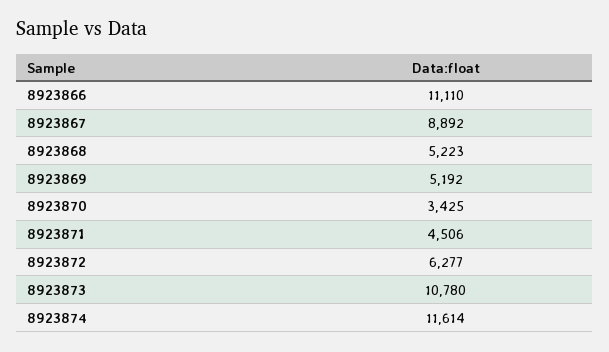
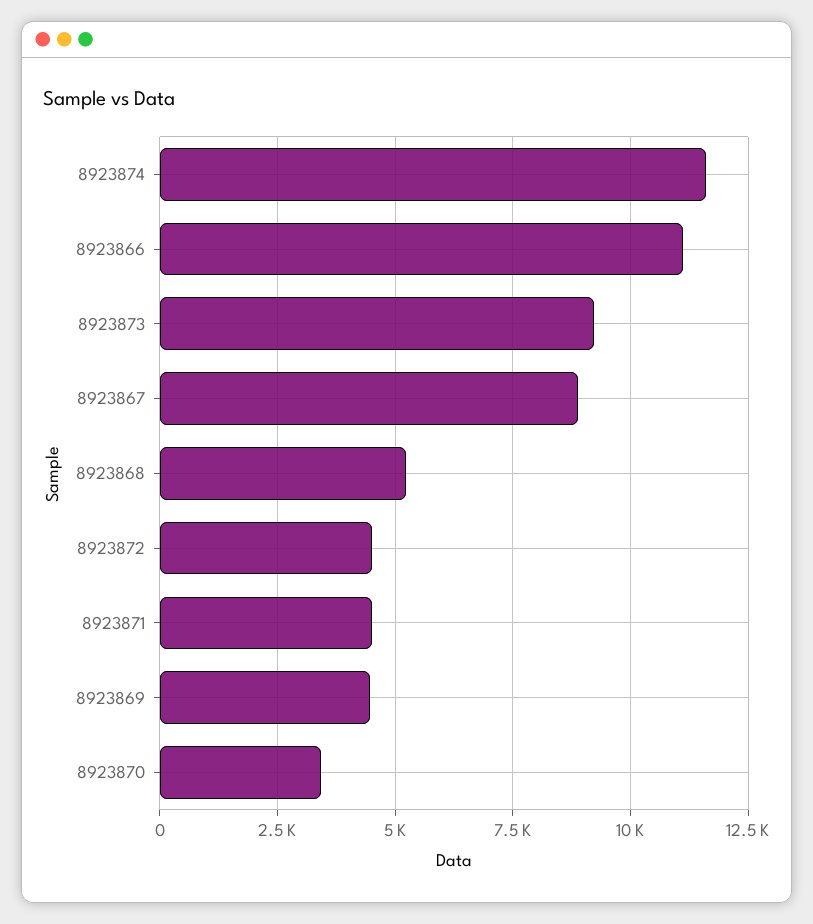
8923869: 5192 -> 4500
8923872: 6277 -> 4500
8923873: 10780 -> 9250

